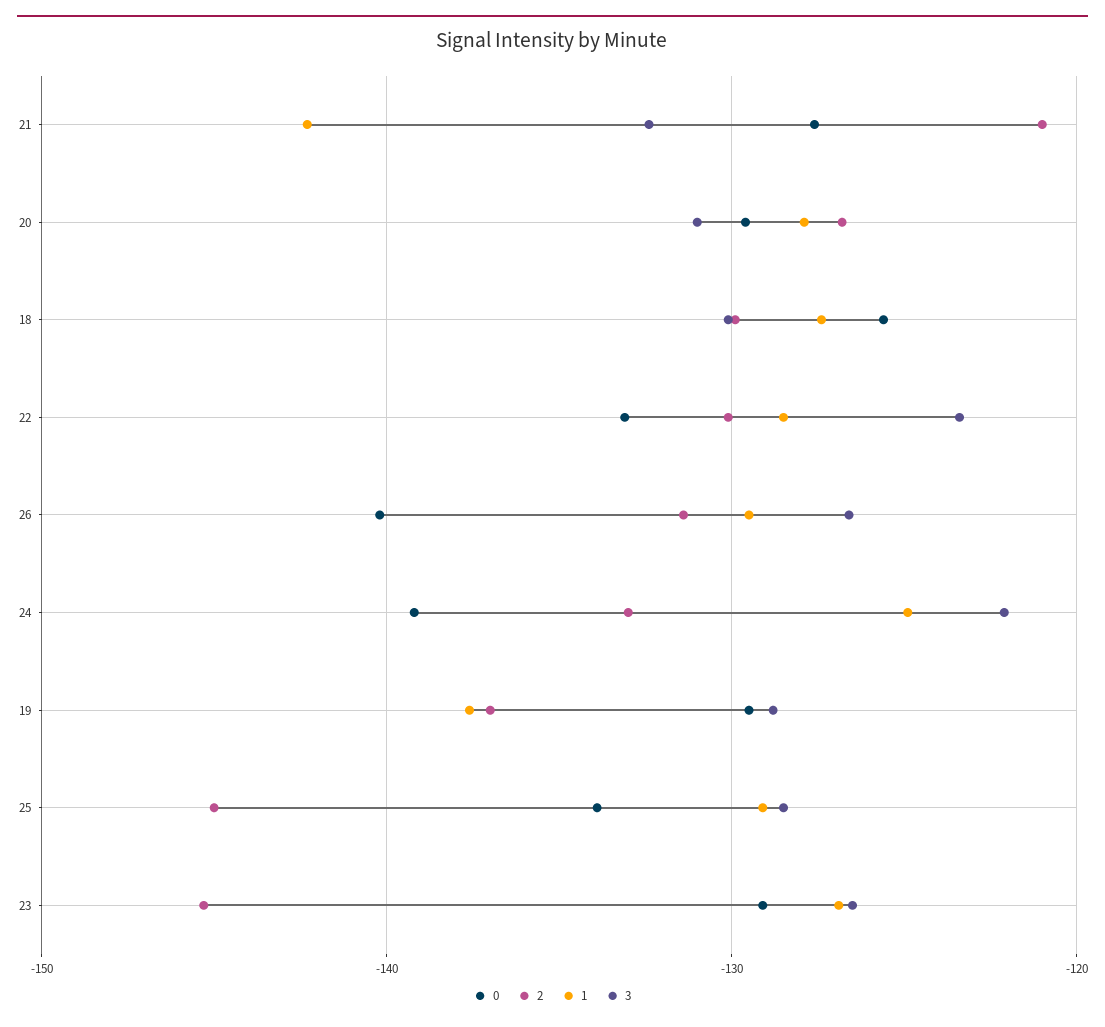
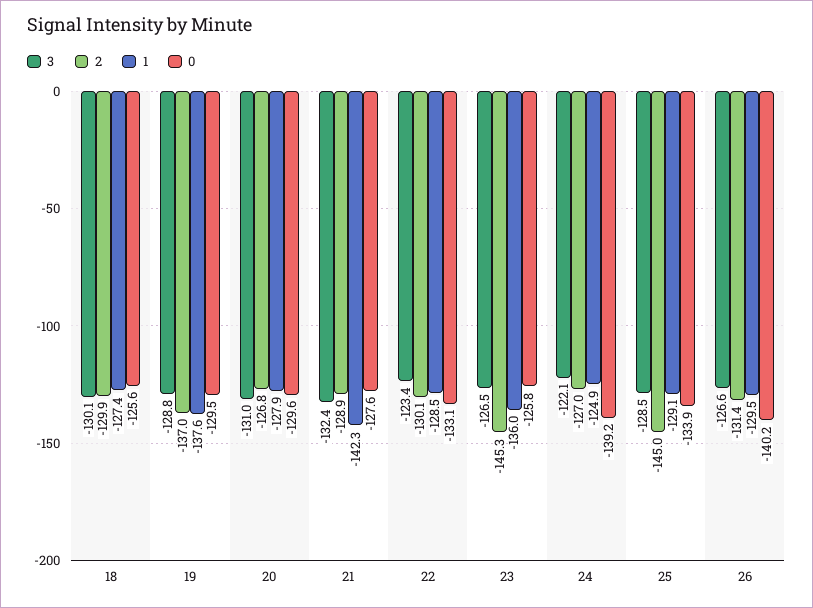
2, 21: -121 -> -128.9
2, 24: -133 -> -127
0, 23: -129 -> -125.8
1, 23: -127 -> -136

